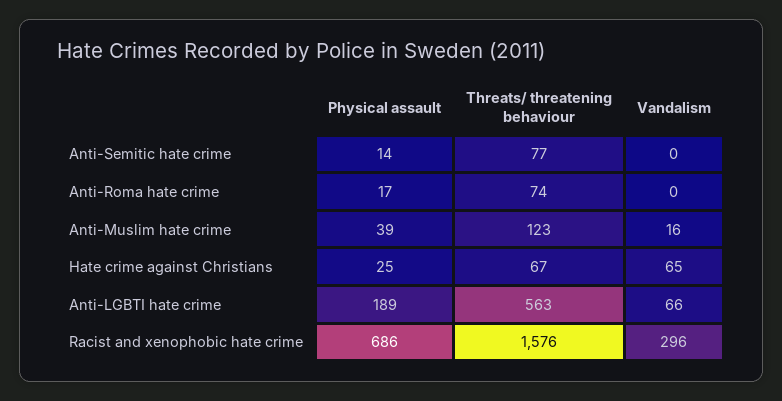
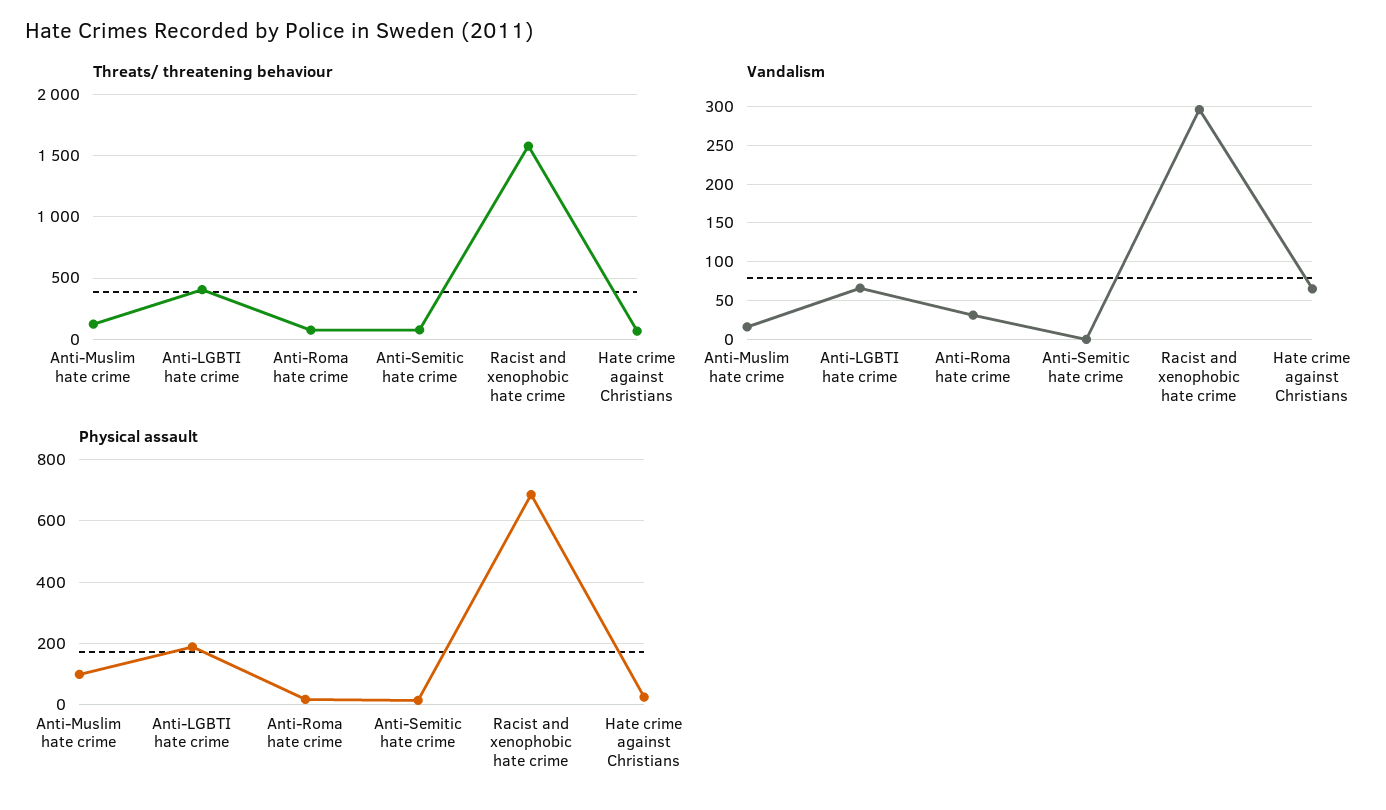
Vandalism, Anti-Roma hate crime: 0 -> 30
Physical assault, Anti-Muslim hate crime: 39 -> 100
Threats/ threatening behaviour, Anti-LGBTI hate crime: 563 -> 400

